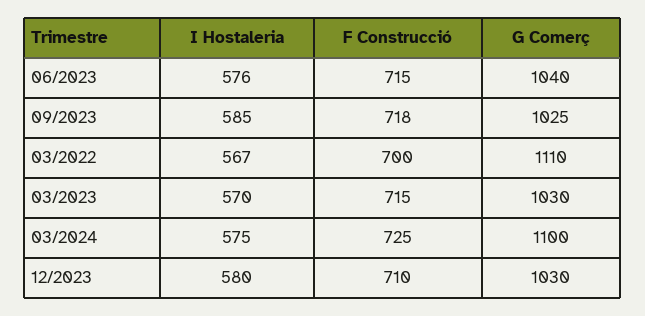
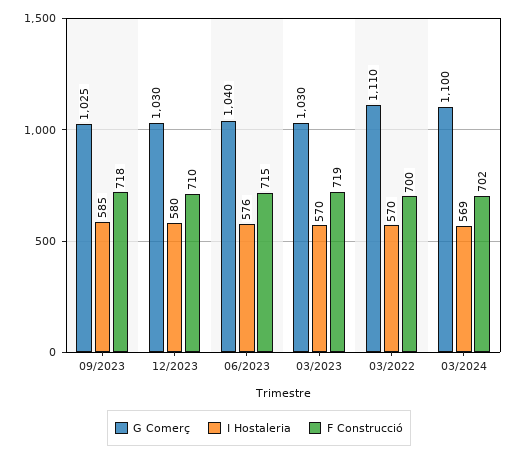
I Hostaleria, 03/2022: 567 -> 570
F Construcció, 03/2023: 715 -> 719
I Hostaleria, 03/2024: 575 -> 569
F Construcció, 03/2024: 725 -> 702

